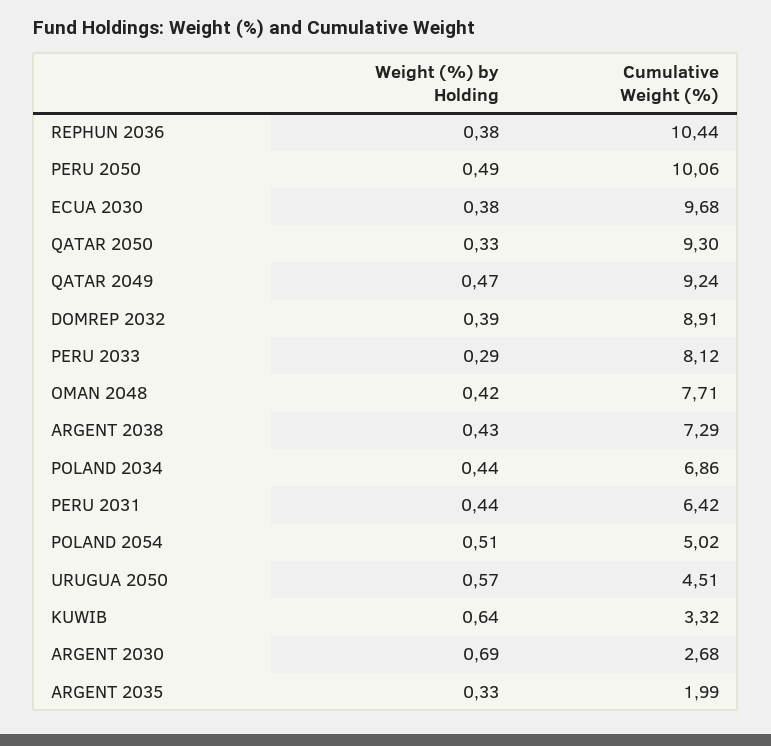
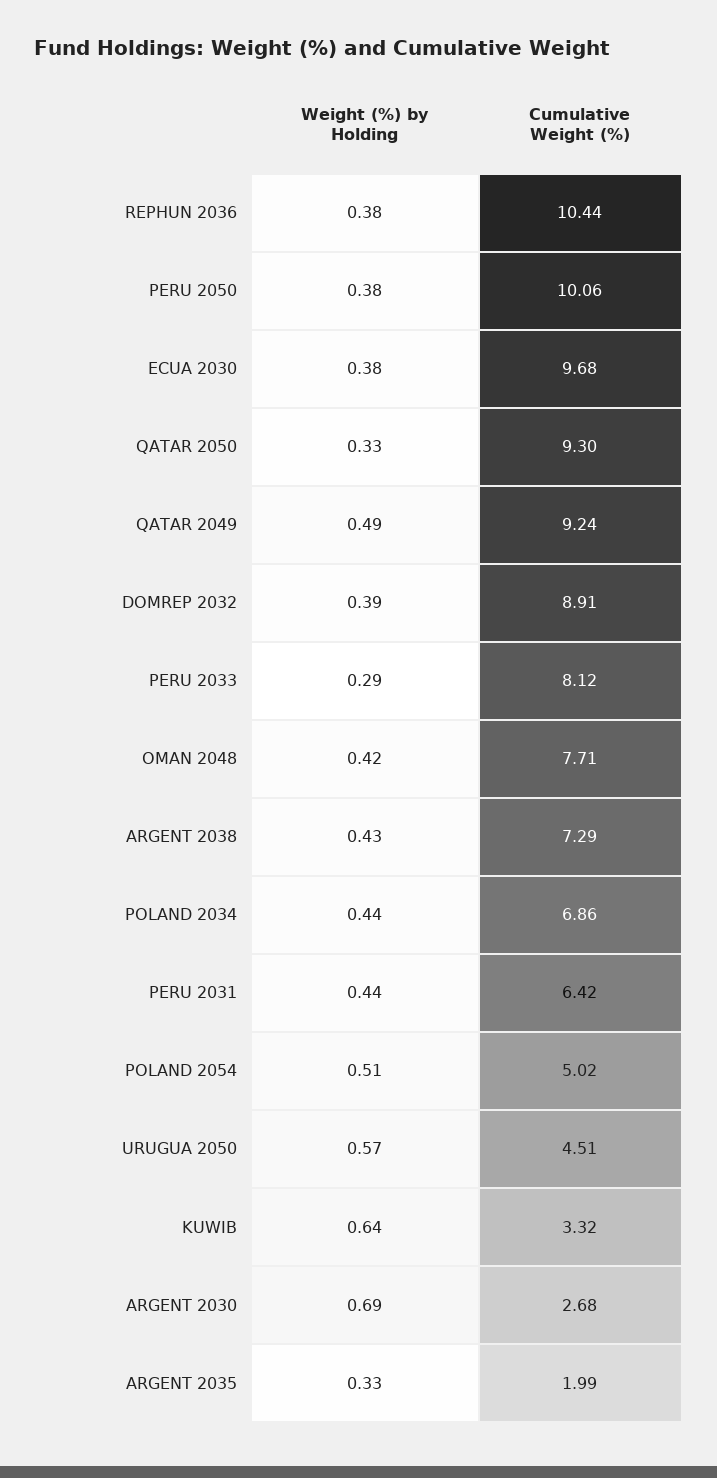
Weight (%) by Holding, PERU 2050: 0.49 -> 0.38
Weight (%) by Holding, QATAR 2049: 0.47 -> 0.49

